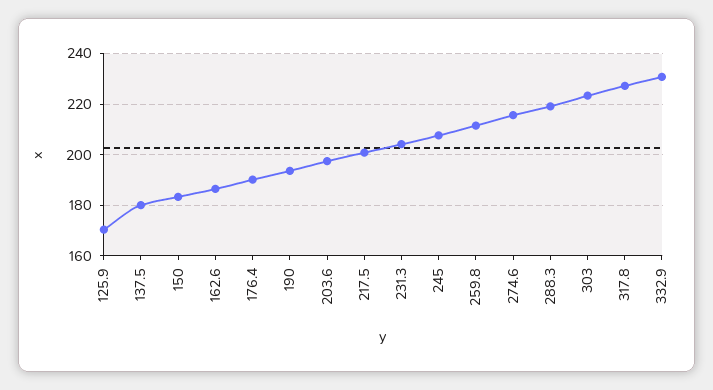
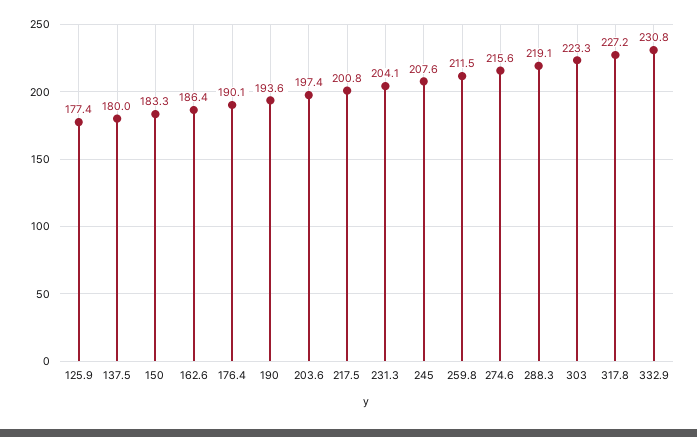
125.9: 170 -> 177.4

